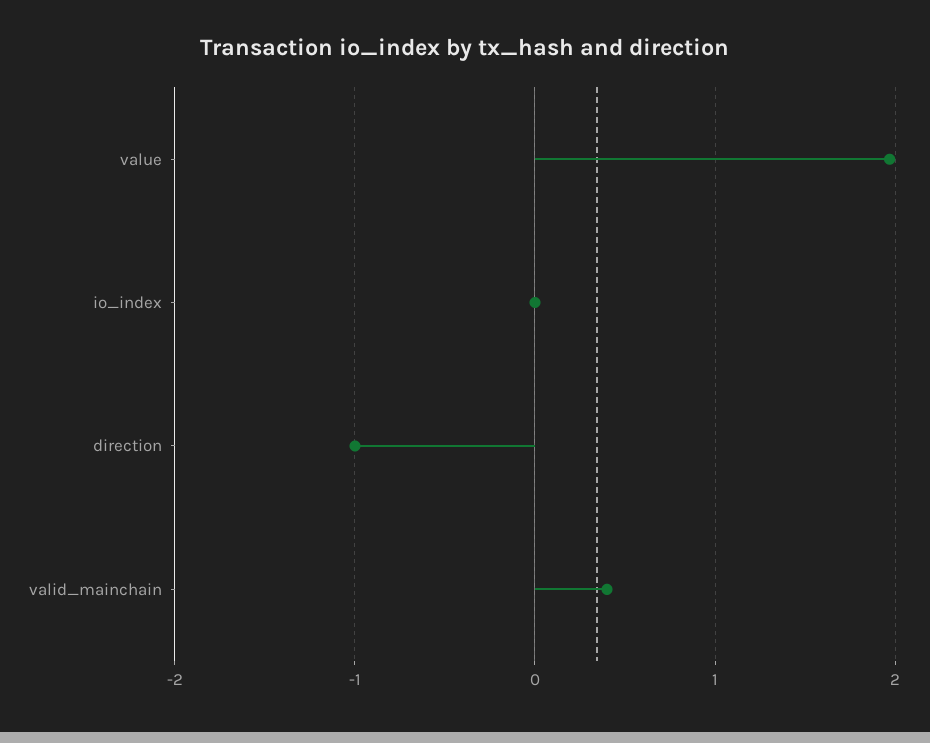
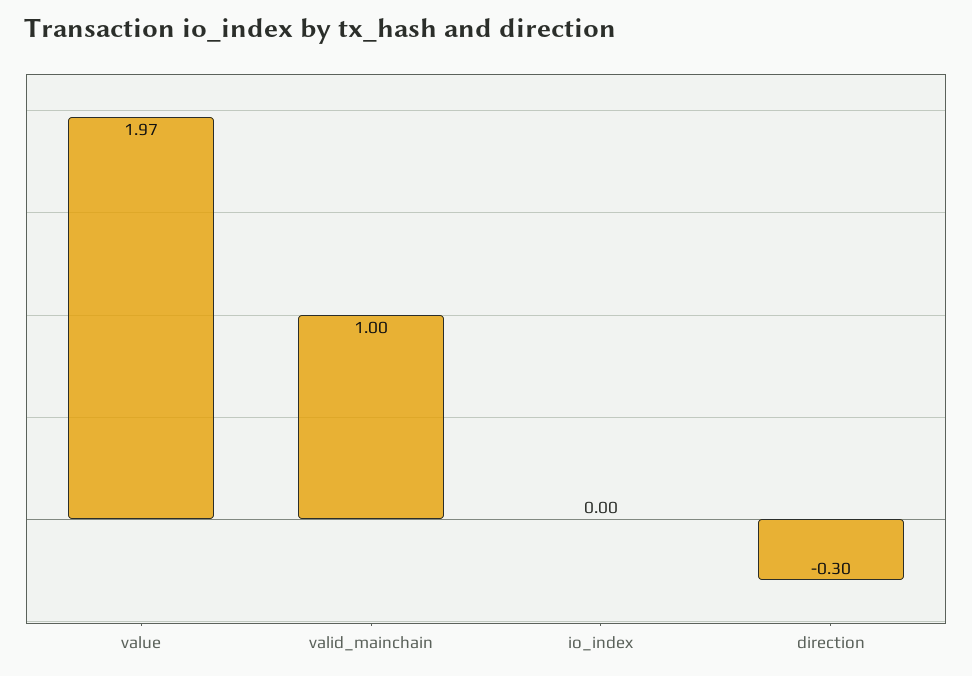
direction: -1 -> -0.3
valid_mainchain: 0.4 -> 1

